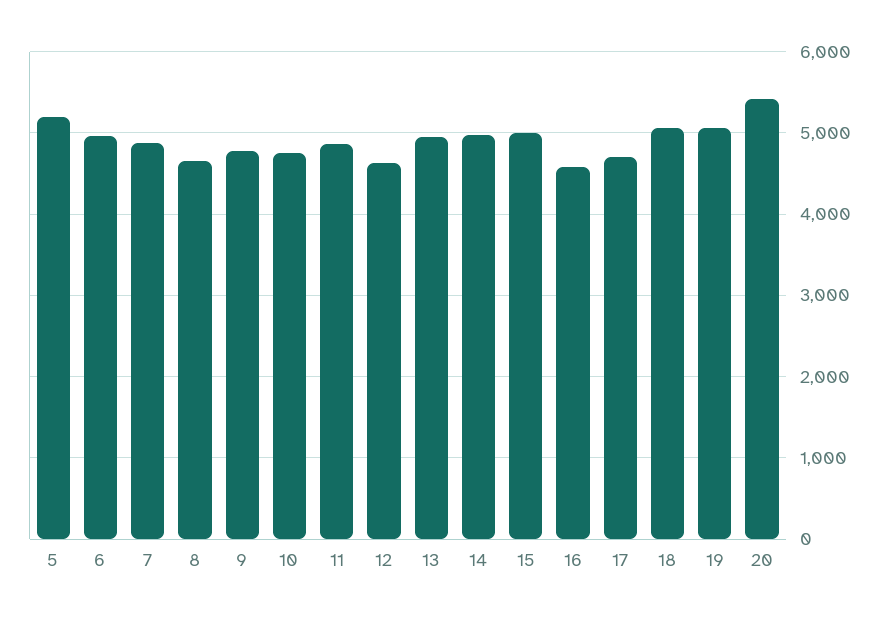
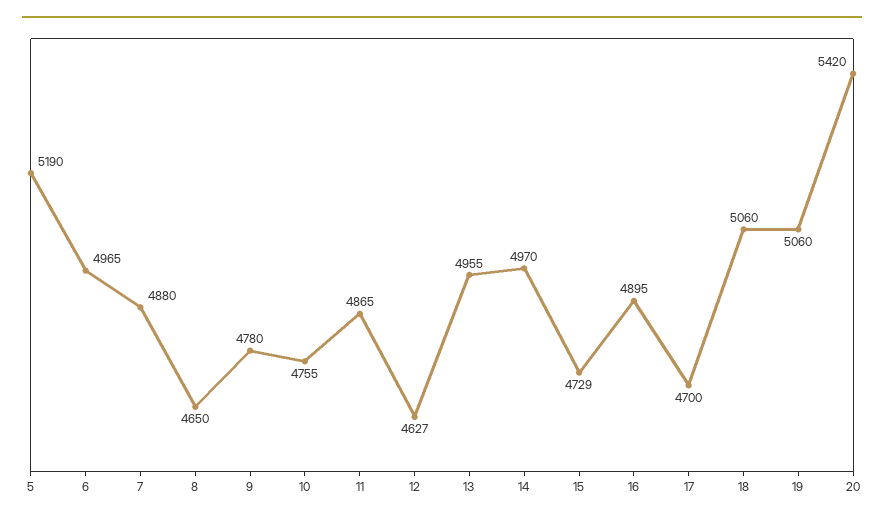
15: 5000 -> 4729
16: 4600 -> 4895

